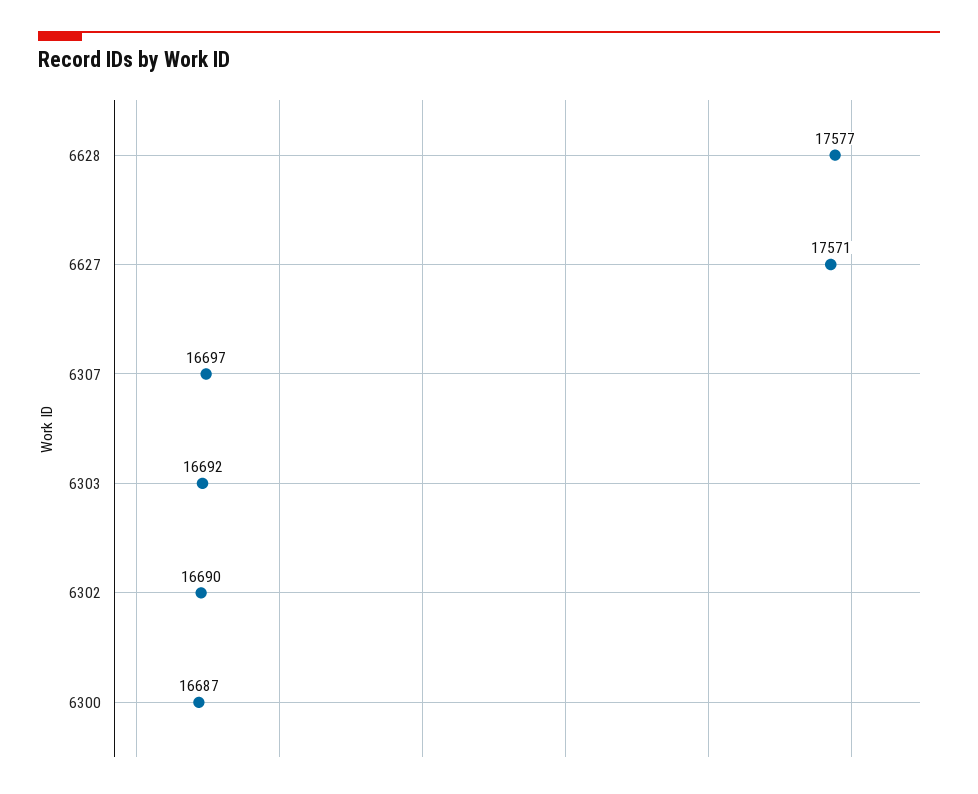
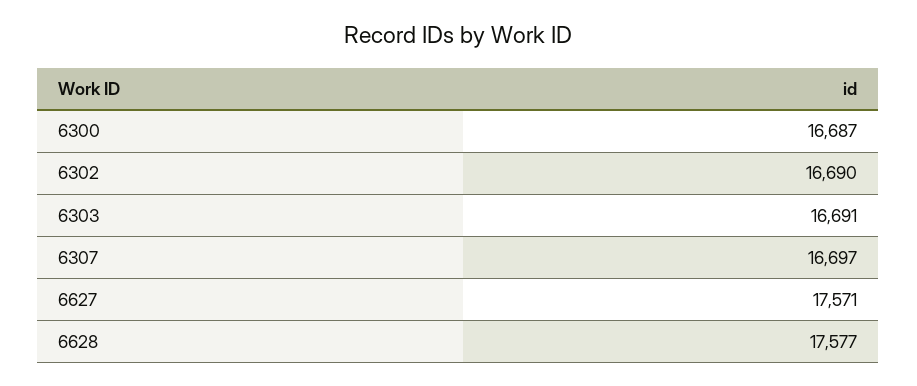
6303: 16692 -> 16691

